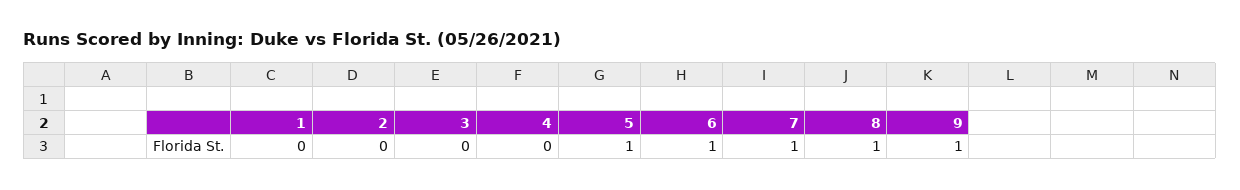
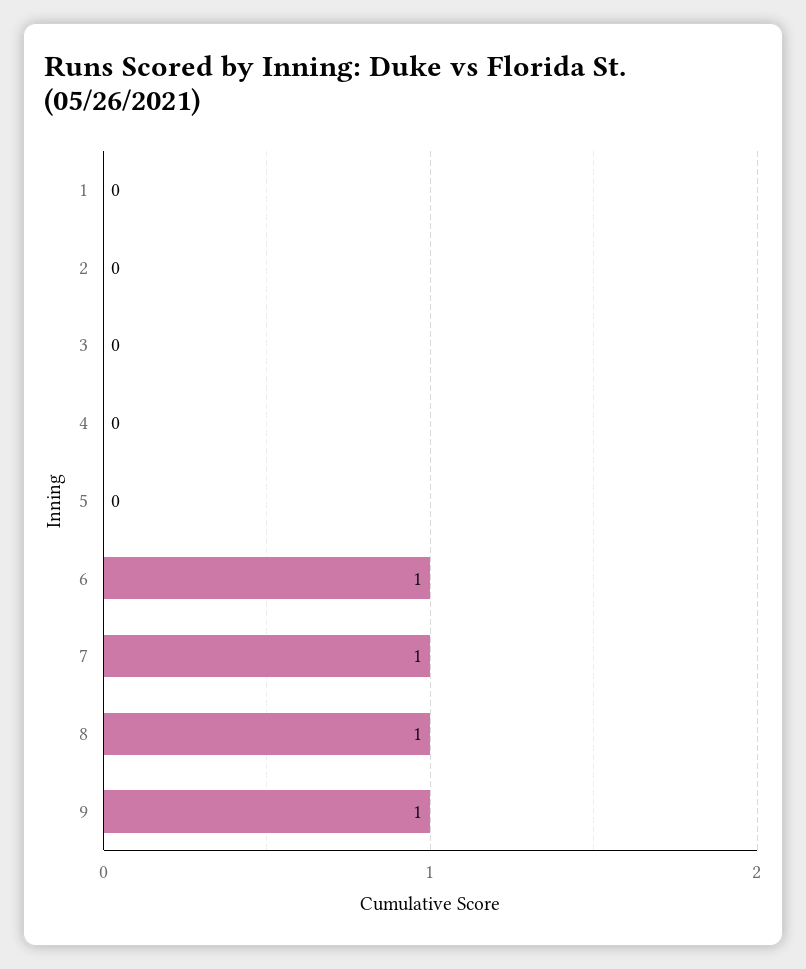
5: 1 -> 0

